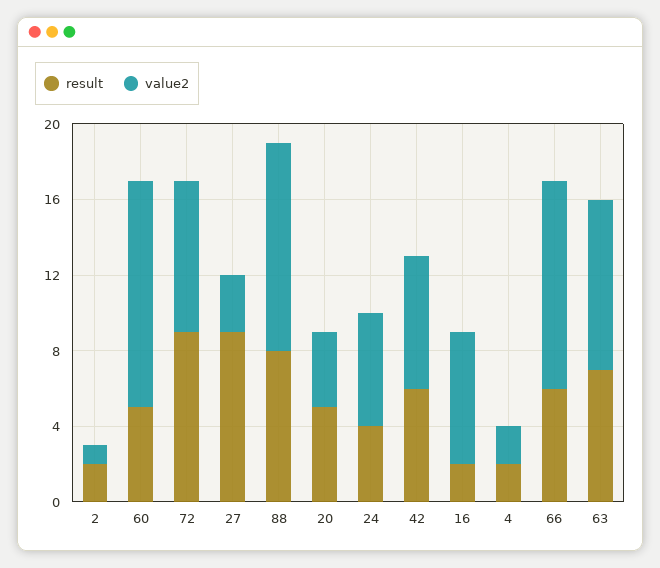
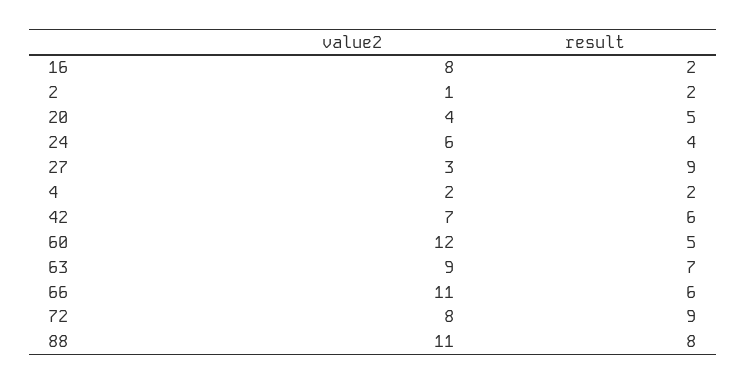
value2, 16: 7 -> 8

